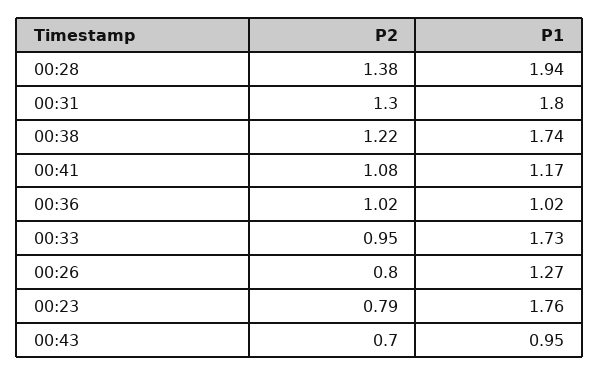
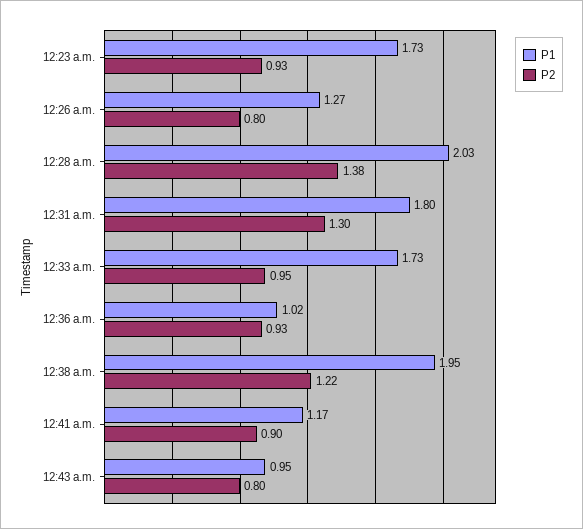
P1, 00:28: 1.94 -> 2.03
P1, 00:38: 1.74 -> 1.95
P2, 00:41: 1.08 -> 0.9
P2, 00:36: 1.02 -> 0.93
P2, 00:23: 0.79 -> 0.93
P1, 00:23: 1.76 -> 1.73
P2, 00:43: 0.7 -> 0.8

